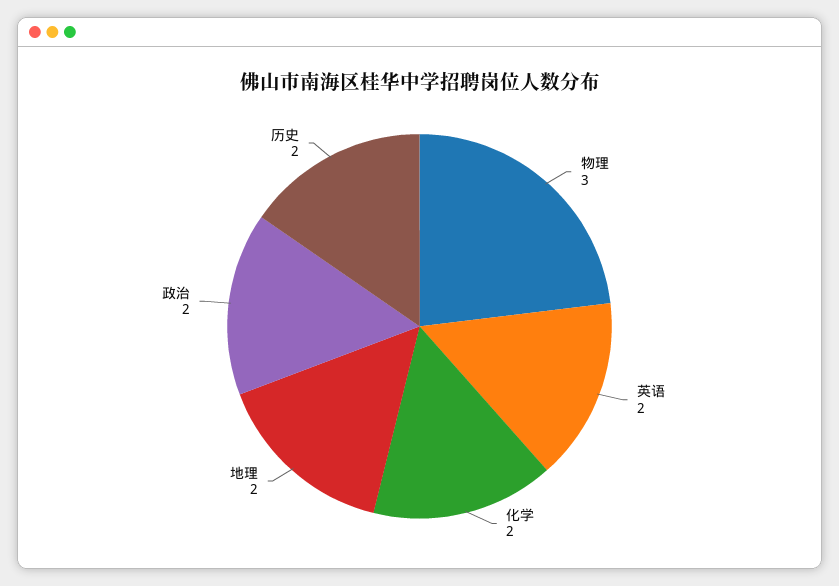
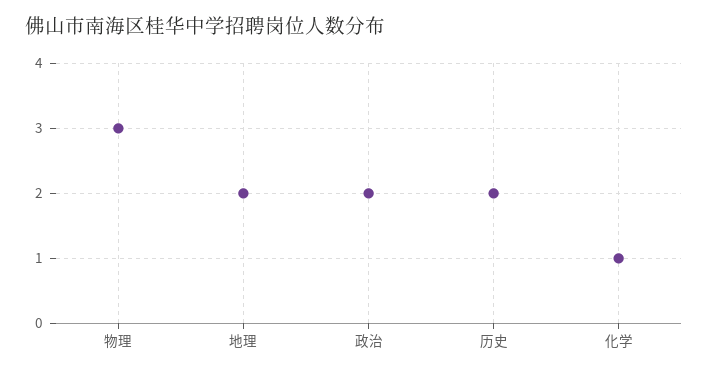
英语: 2 -> none
化学: 2 -> 1

